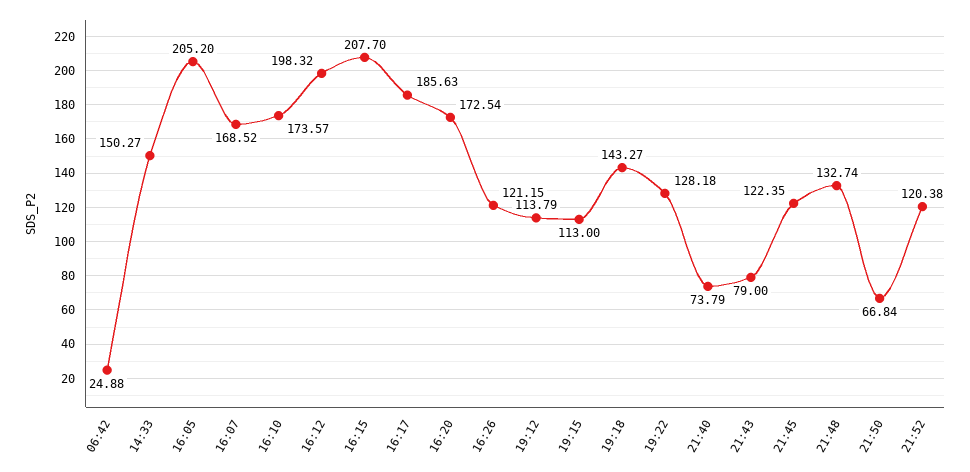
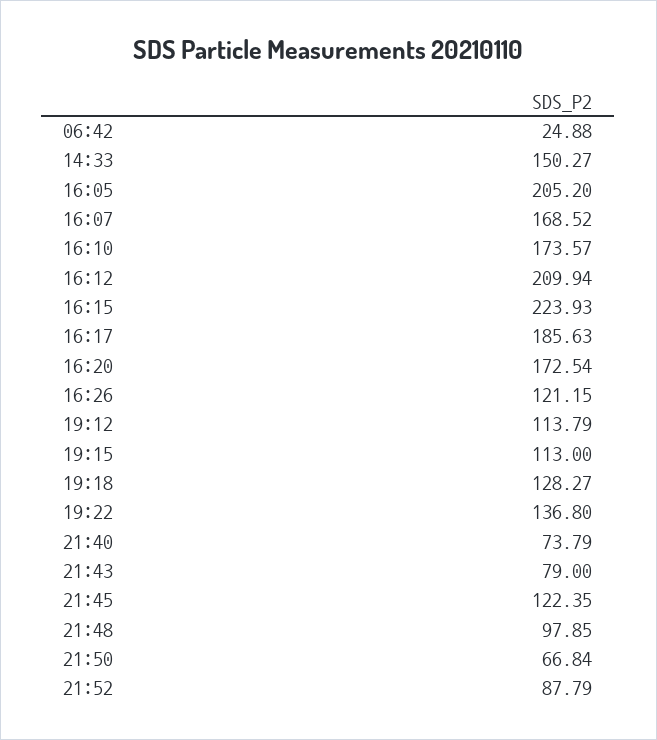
16:12: 198.32 -> 209.94
16:15: 207.7 -> 223.93
19:18: 143.27 -> 128.27
19:22: 128.18 -> 136.8
21:48: 132.74 -> 97.85
21:52: 120.38 -> 87.79

